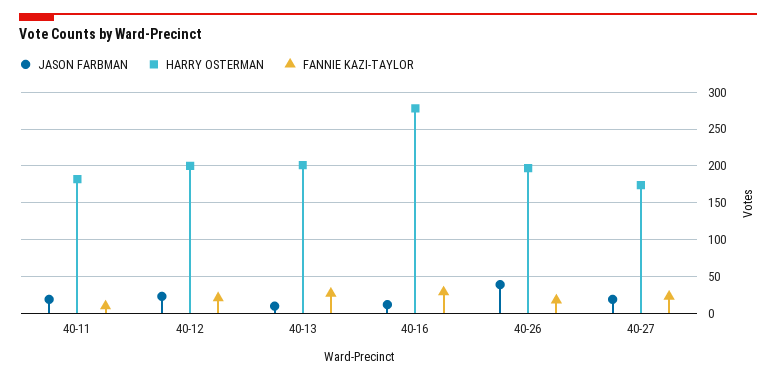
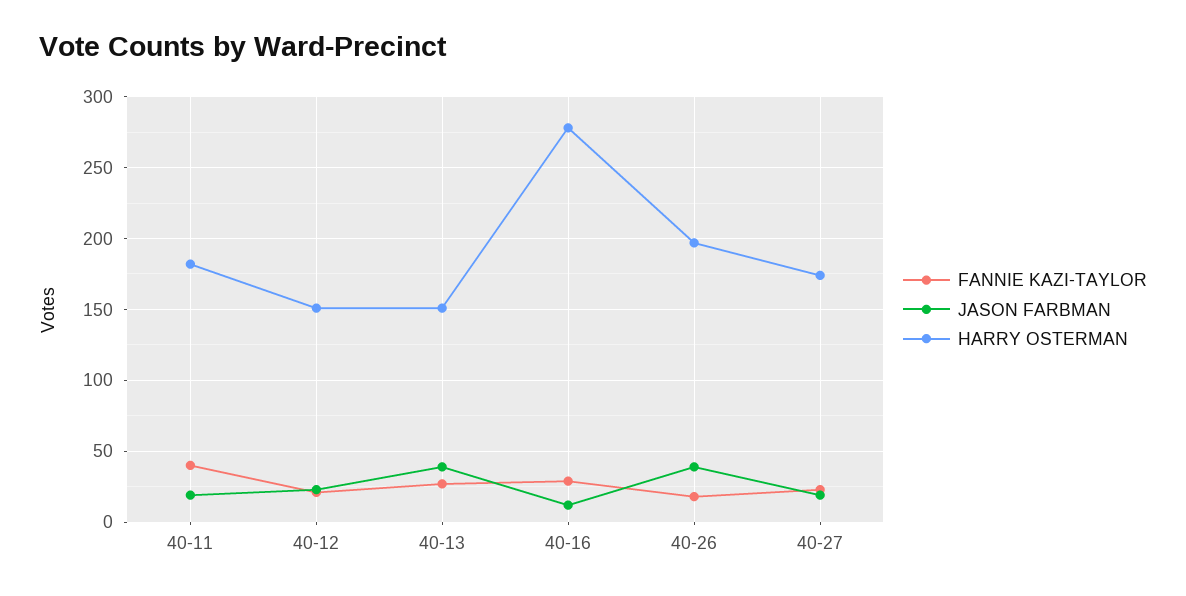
FANNIE KAZI-TAYLOR, 40-11: 10 -> 40
HARRY OSTERMAN, 40-12: 200 -> 150
JASON FARBMAN, 40-13: 10 -> 40
HARRY OSTERMAN, 40-13: 200 -> 150

